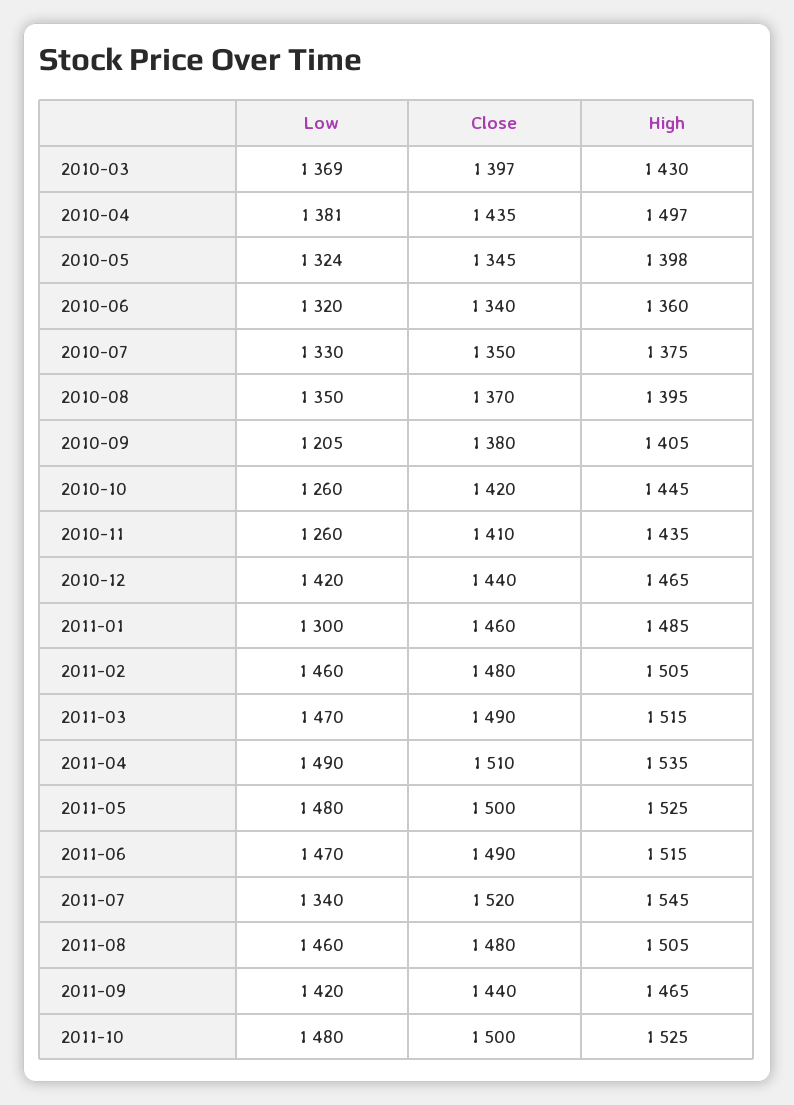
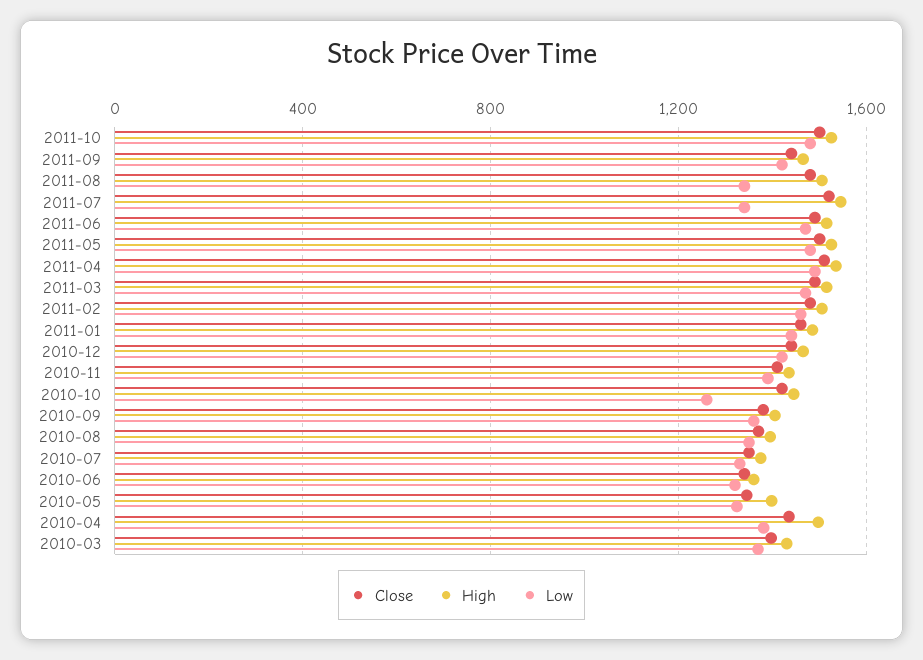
Low, 2010-09: 1205 -> 1350
Low, 2010-11: 1260 -> 1400
Low, 2011-01: 1300 -> 1450
Low, 2011-08: 1460 -> 1350

